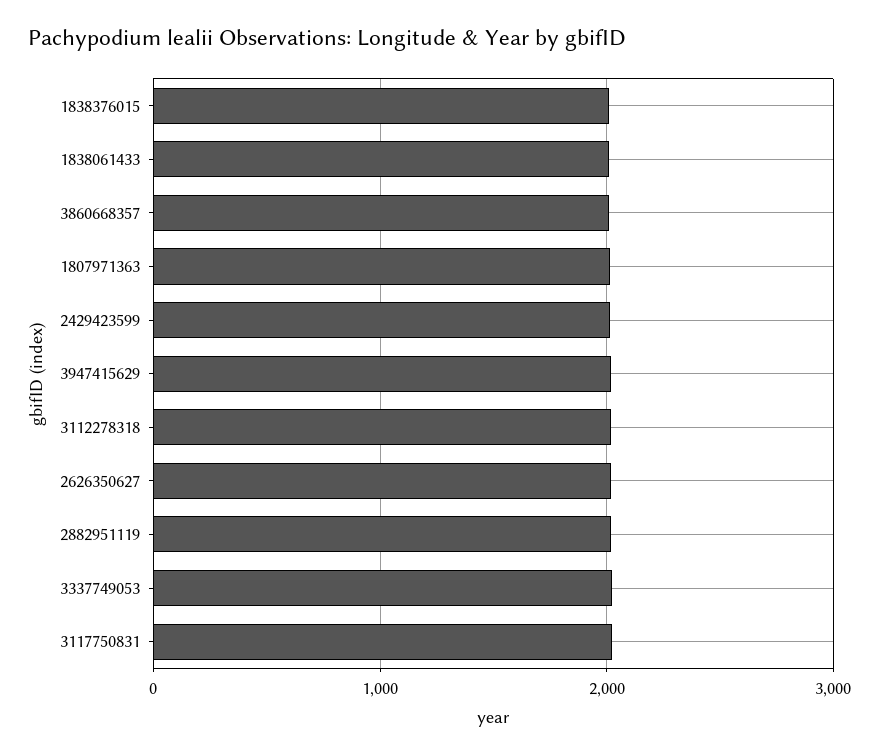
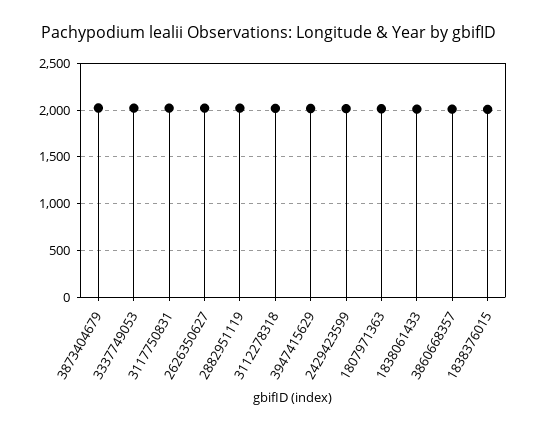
3873404679: none -> 2000

